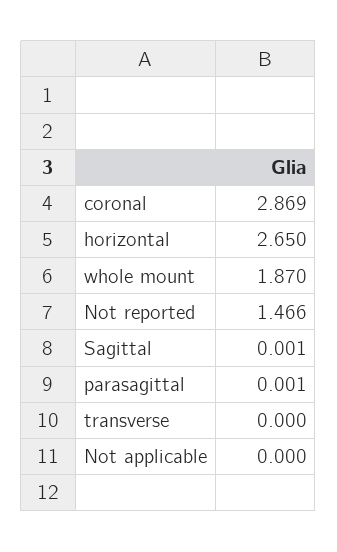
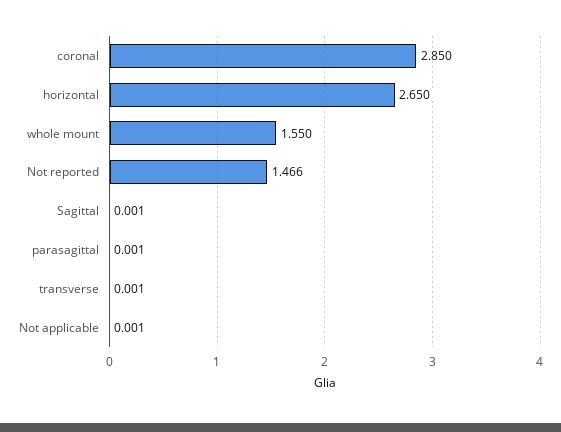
coronal: 2.869 -> 2.85
whole mount: 1.87 -> 1.55
transverse: 0 -> 0.001
Not applicable: 0 -> 0.001

